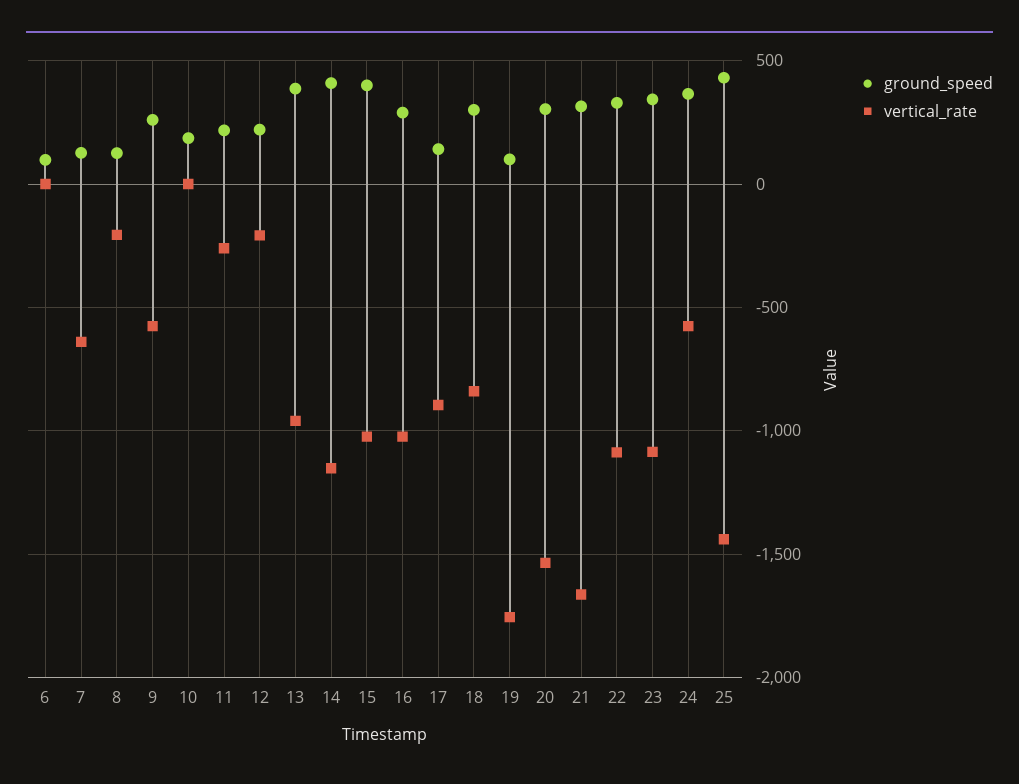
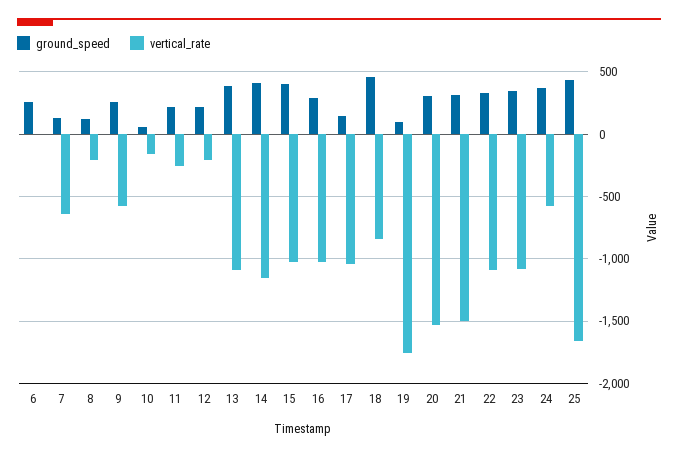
ground_speed, 6: 100 -> 250
ground_speed, 10: 200 -> 50
vertical_rate, 10: 0 -> -150
vertical_rate, 13: -950 -> -1100
vertical_rate, 17: -900 -> -1050
ground_speed, 18: 300 -> 450
vertical_rate, 21: -1650 -> -1500
vertical_rate, 25: -1450 -> -1650

